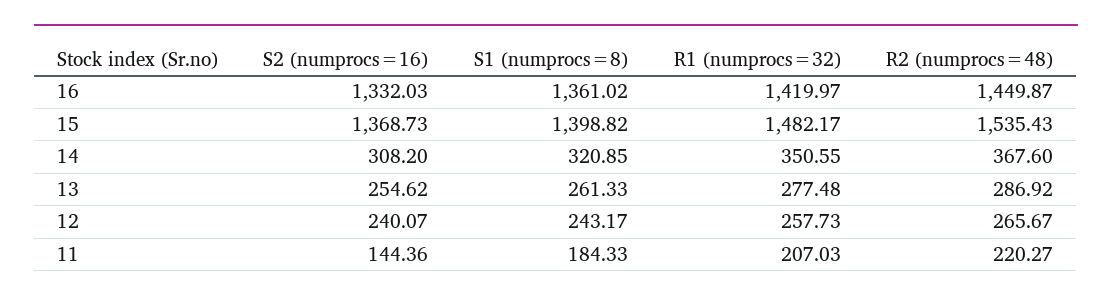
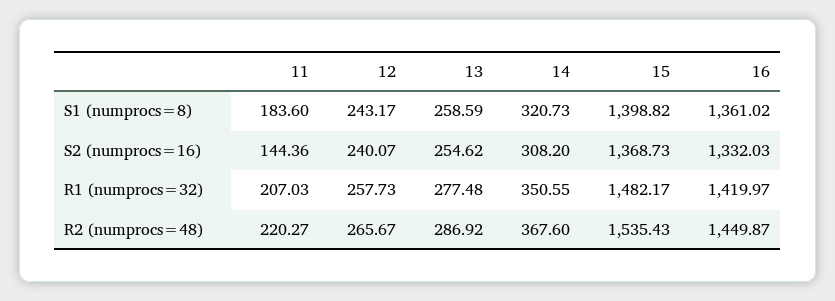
S1 (numprocs=8), 14: 320.85 -> 320.73
S1 (numprocs=8), 13: 261.33 -> 258.59
S1 (numprocs=8), 11: 184.33 -> 183.6

